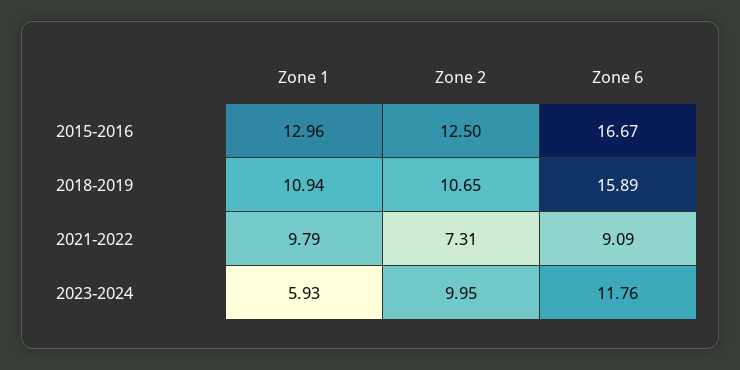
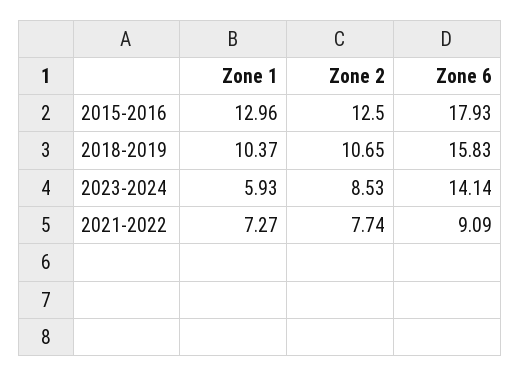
Zone 6, 2015-2016: 16.67 -> 17.93
Zone 1, 2018-2019: 10.94 -> 10.37
Zone 6, 2018-2019: 15.89 -> 15.83
Zone 1, 2021-2022: 9.79 -> 7.27
Zone 2, 2021-2022: 7.31 -> 7.74
Zone 2, 2023-2024: 9.95 -> 8.53
Zone 6, 2023-2024: 11.76 -> 14.14

